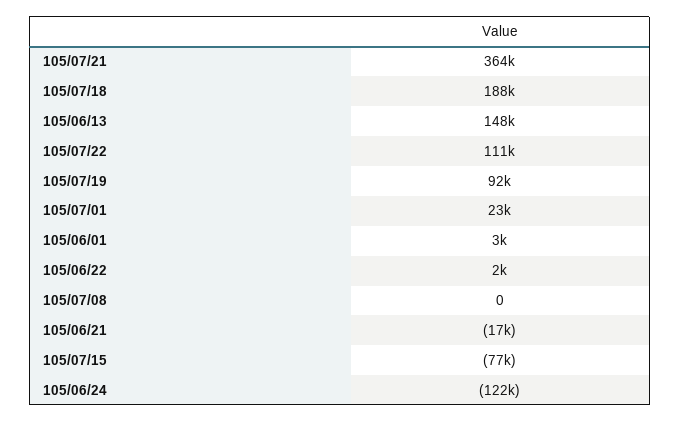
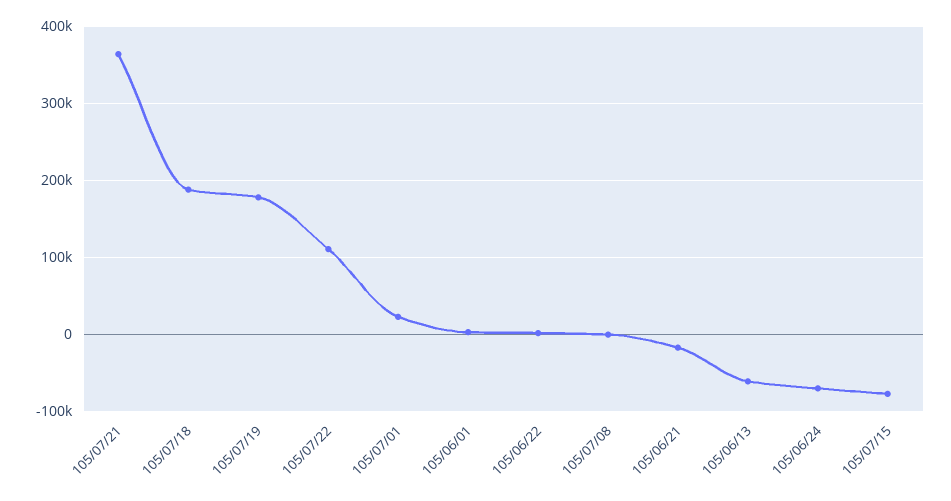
105/06/13: 148000 -> -60000
105/07/19: 92000 -> 180000
105/06/24: -122000 -> -70000

